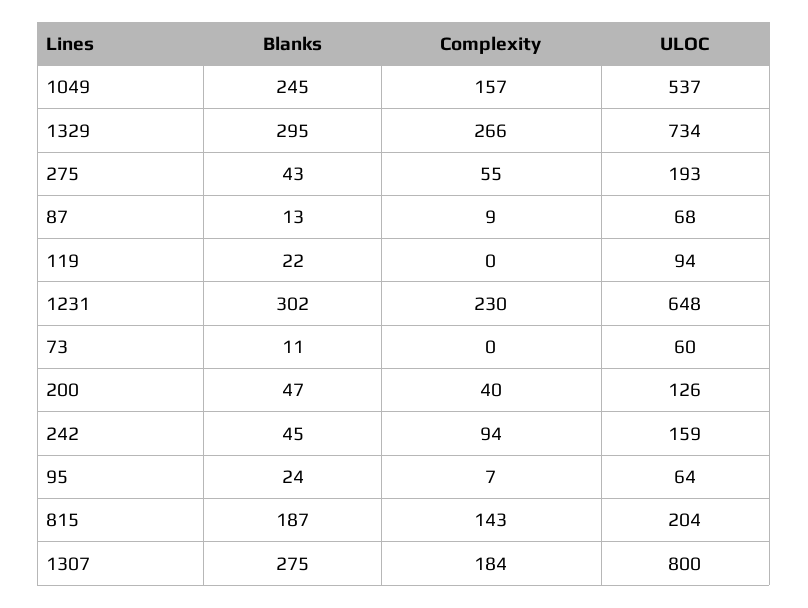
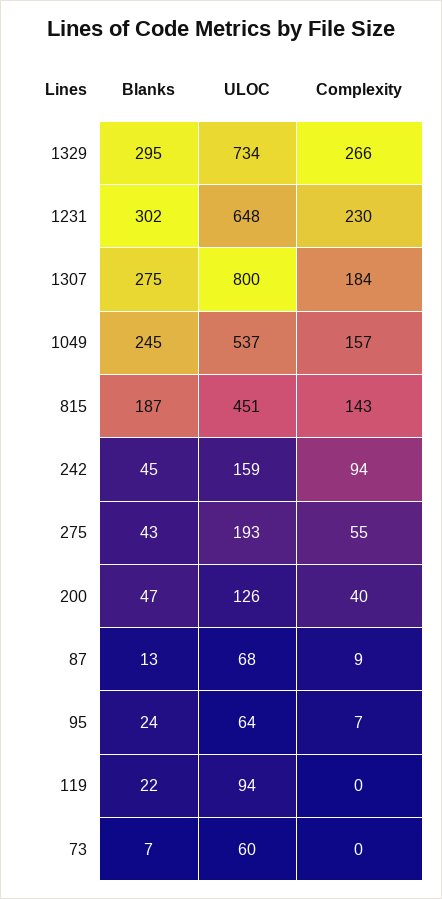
Blanks, 73: 11 -> 7
ULOC, 815: 204 -> 451

